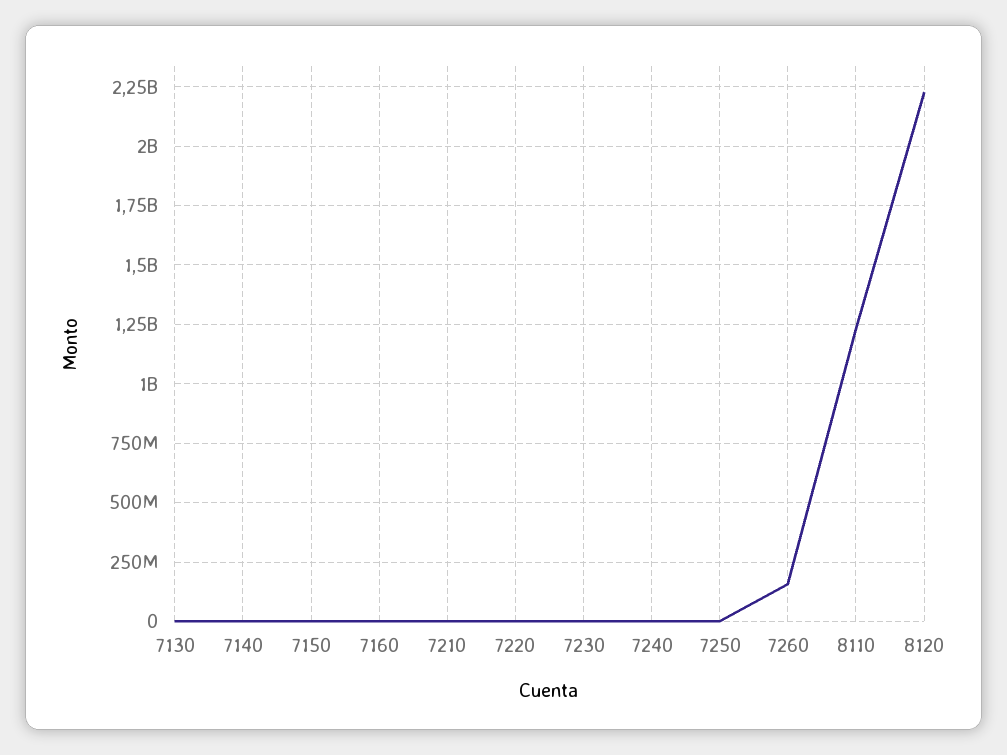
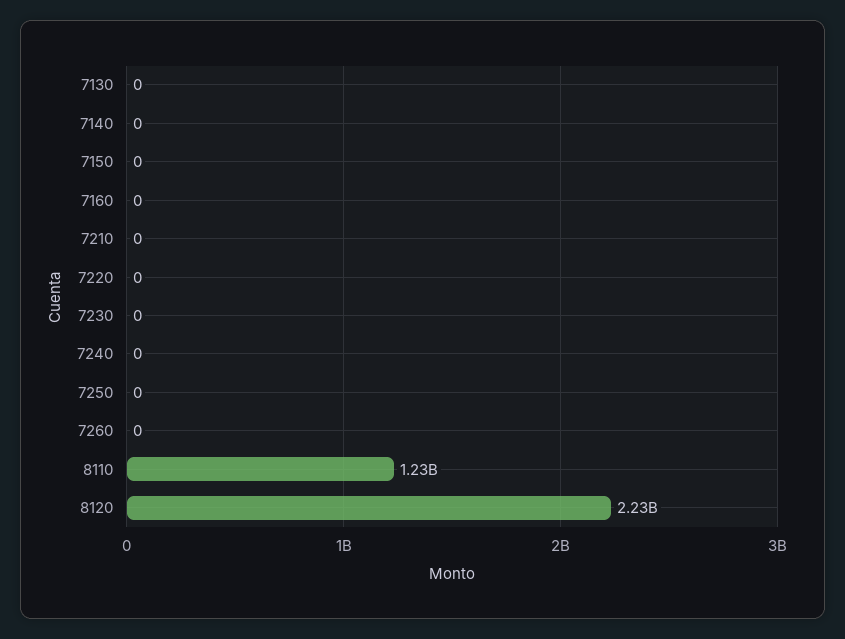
7260: 150000000 -> 0

